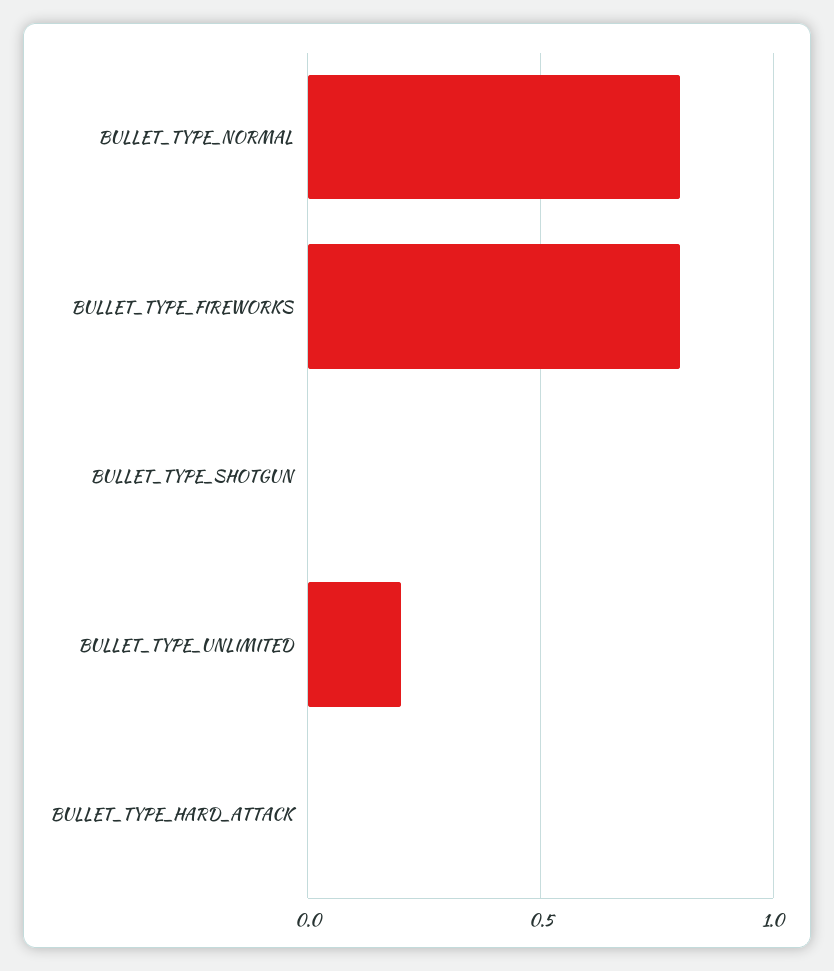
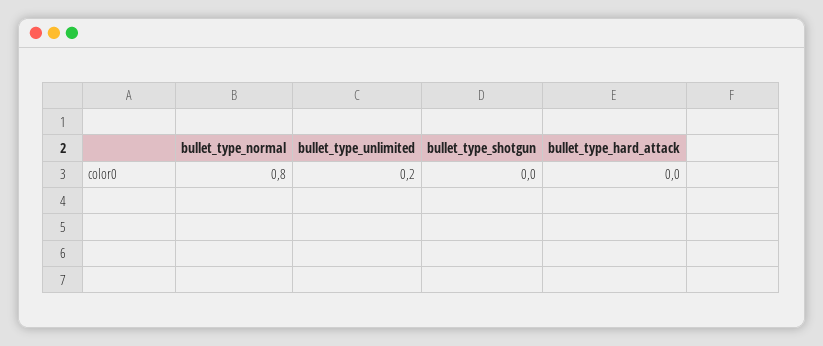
BULLET_TYPE_FIREWORKS: 0.8 -> none

